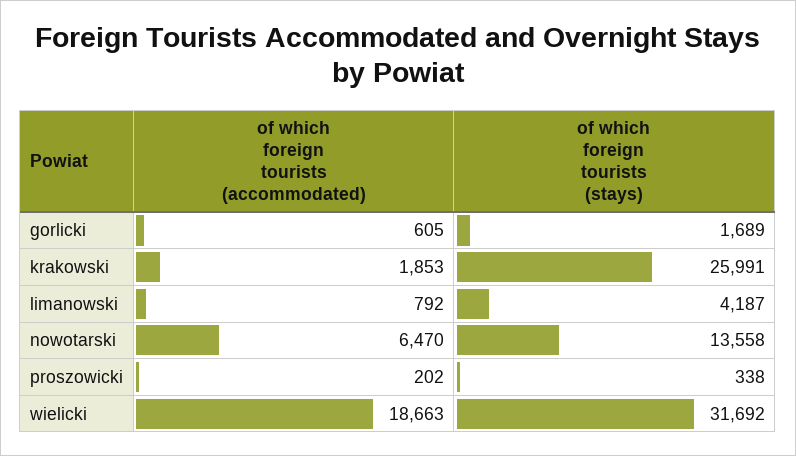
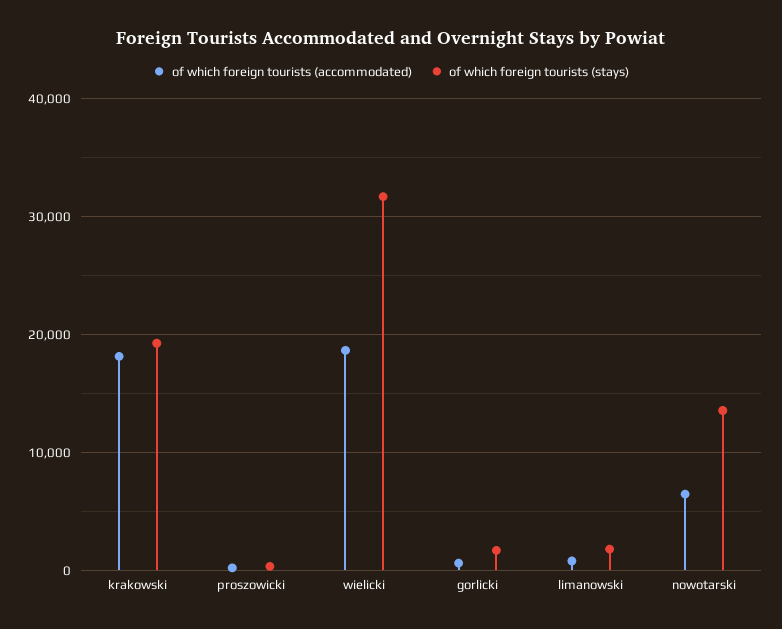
of which foreign tourists (accommodated), krakowski: 1853 -> 18000
of which foreign tourists (stays), krakowski: 25991 -> 19000
of which foreign tourists (stays), limanowski: 4187 -> 2000

